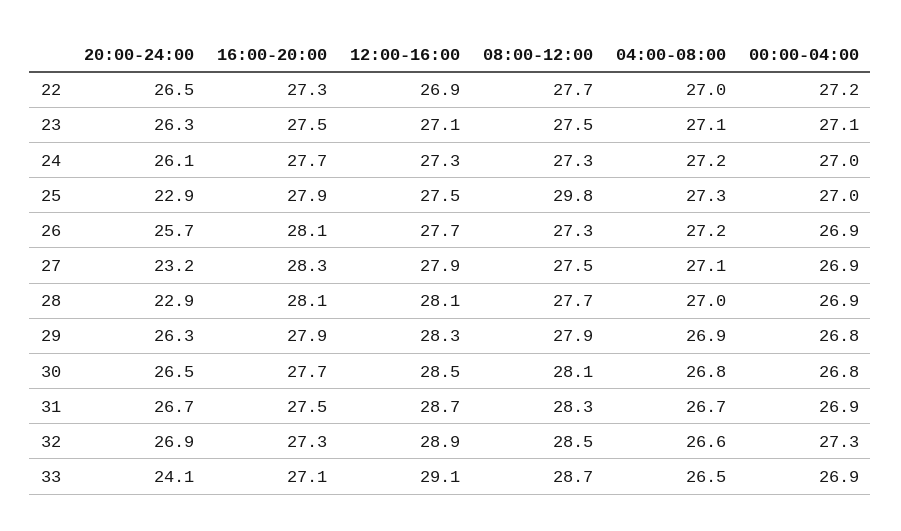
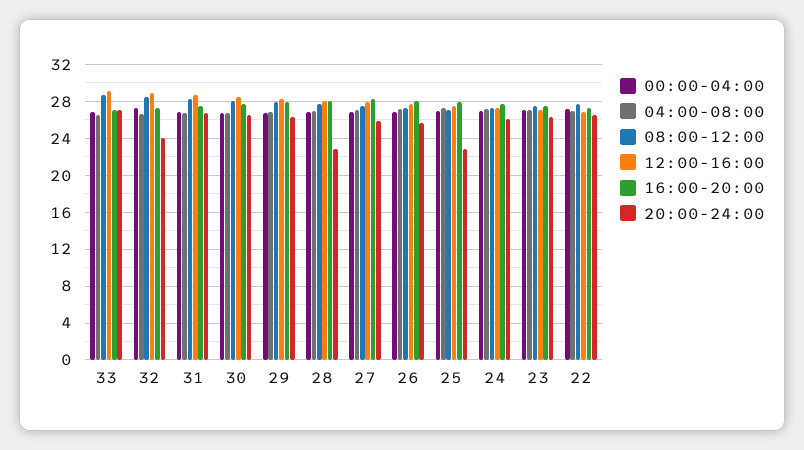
08:00-12:00, 25: 29.8 -> 27
20:00-24:00, 27: 23.2 -> 26
20:00-24:00, 32: 26.9 -> 24
20:00-24:00, 33: 24.1 -> 27

